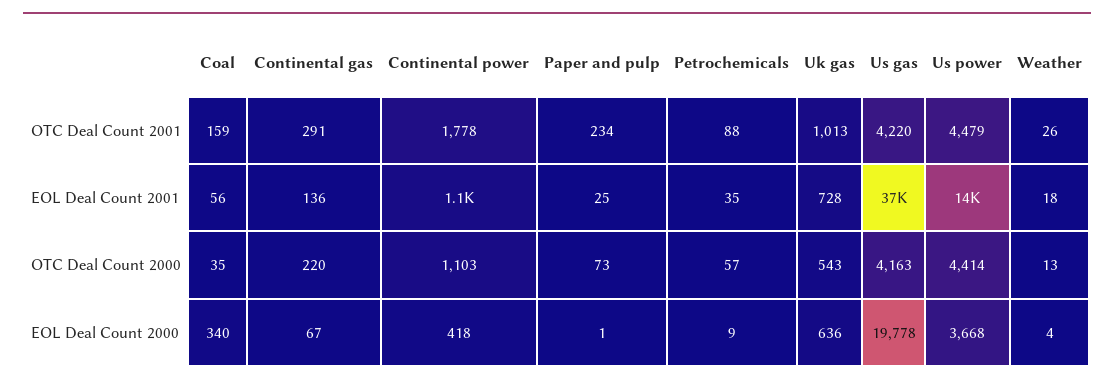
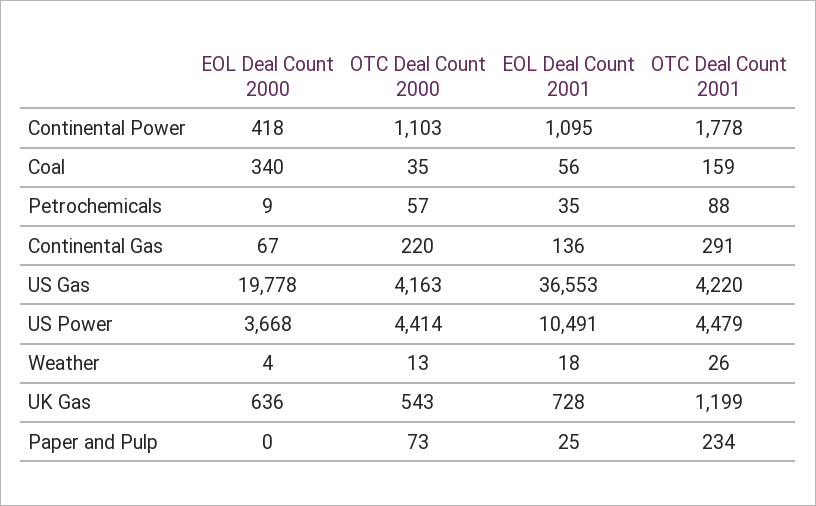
Uk gas, OTC Deal Count 2001: 1013 -> 1199
Us power, EOL Deal Count 2001: 14000 -> 10491
Paper and pulp, EOL Deal Count 2000: 1 -> 0

